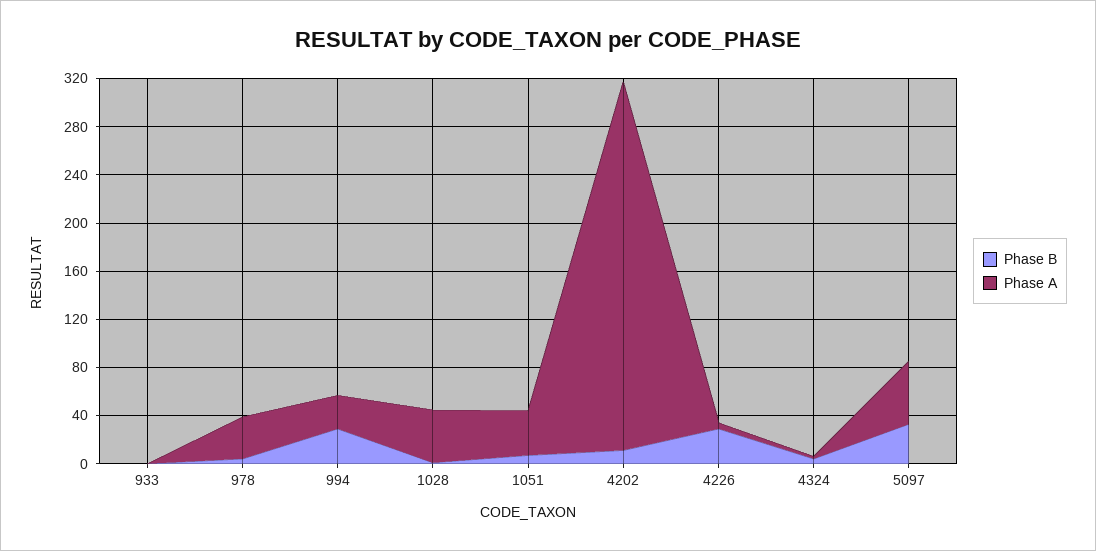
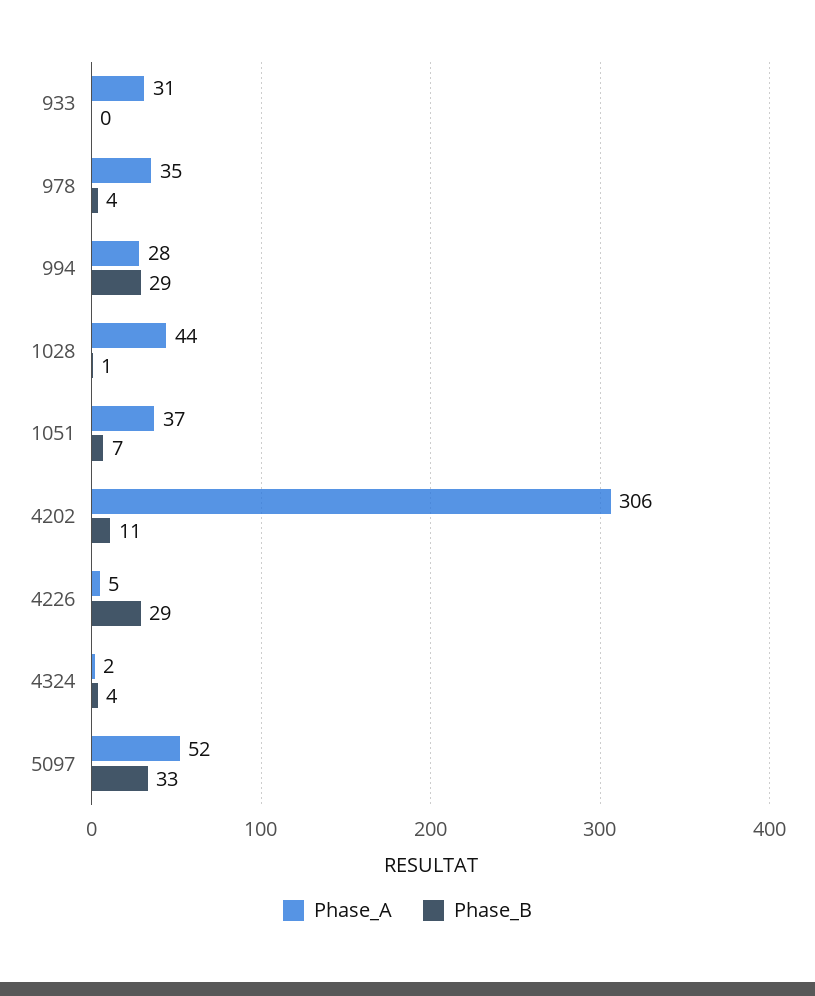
Phase A, 933: 0 -> 31

